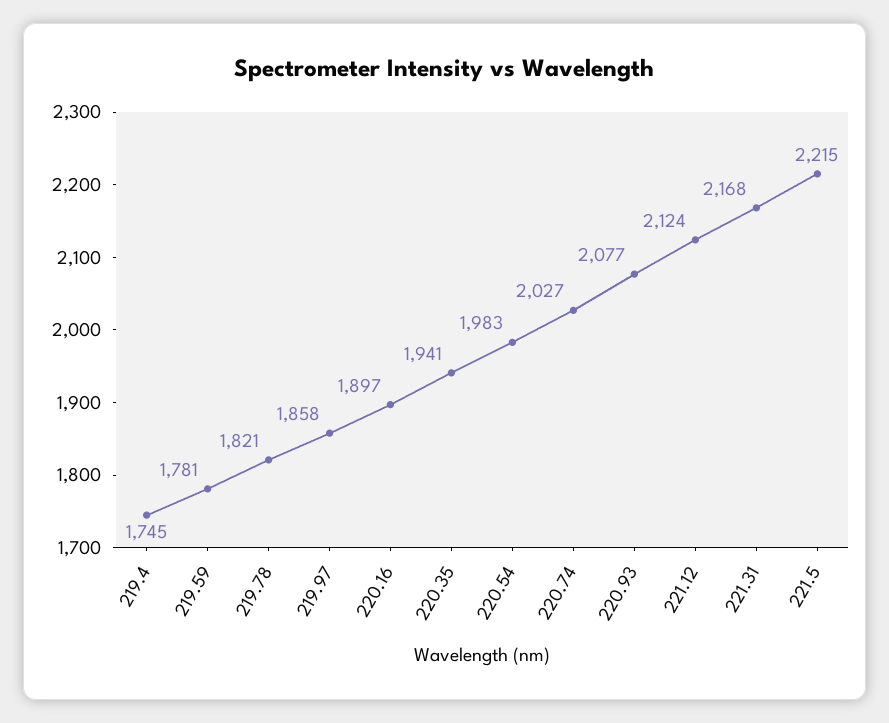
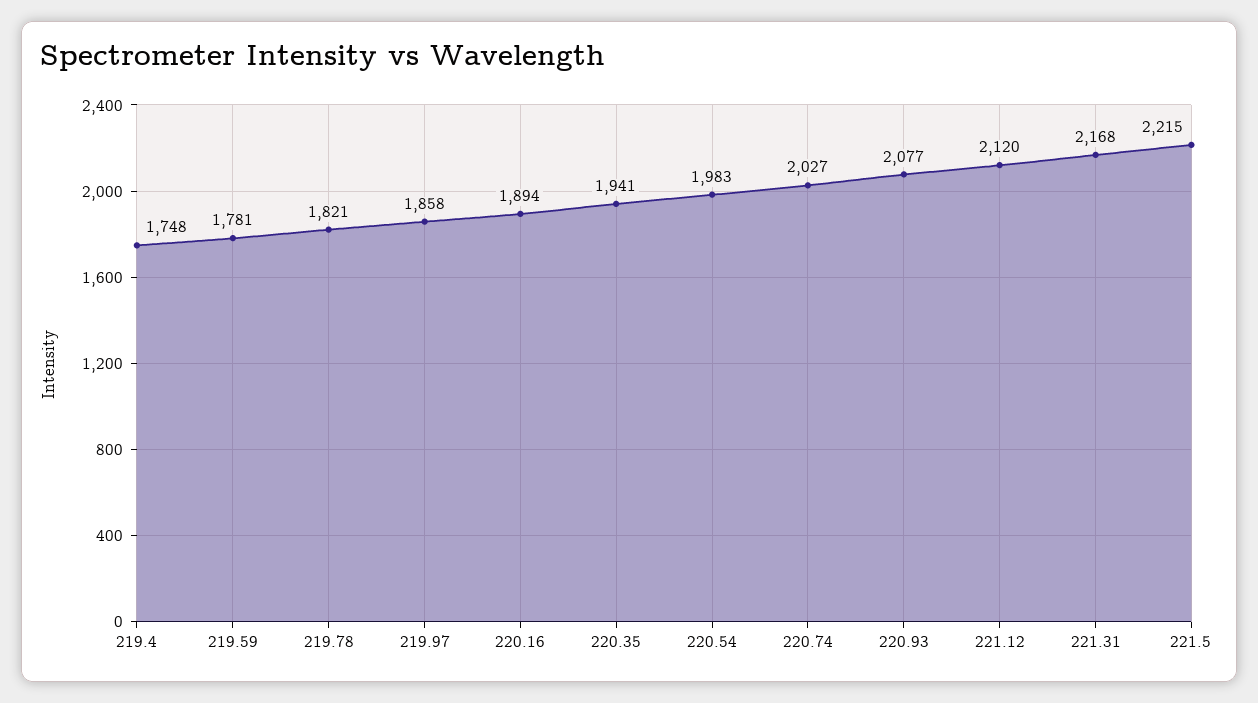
219.4: 1745 -> 1748
220.16: 1897 -> 1894
221.12: 2124 -> 2120

